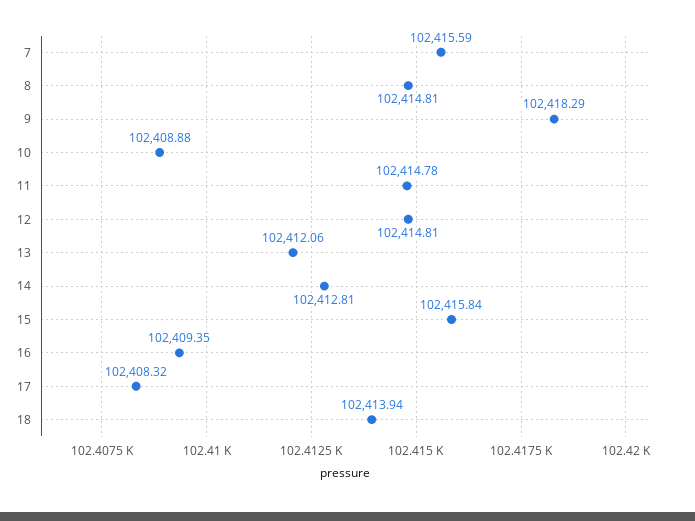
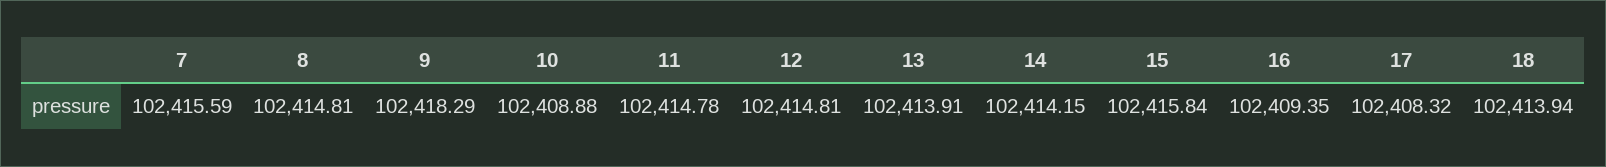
13: 102412.06 -> 102413.91
14: 102412.81 -> 102414.15

